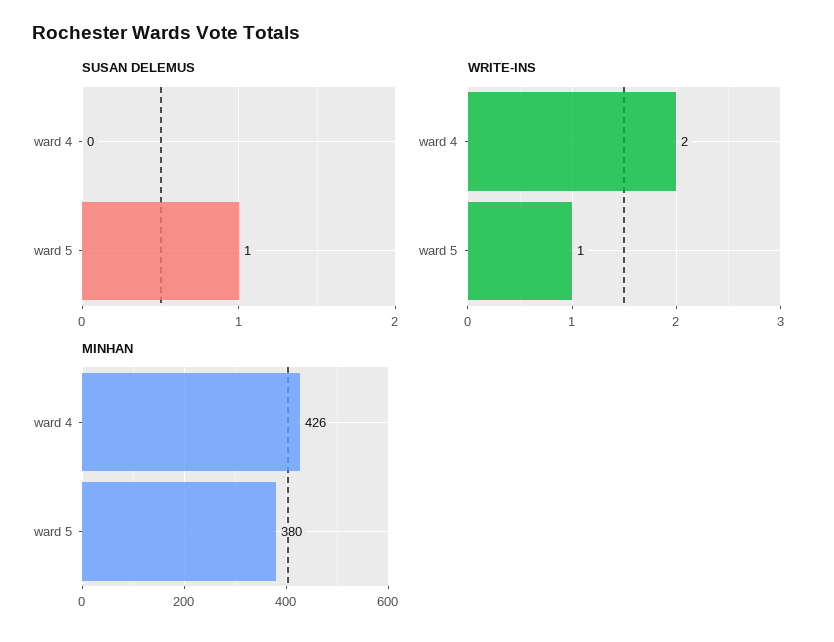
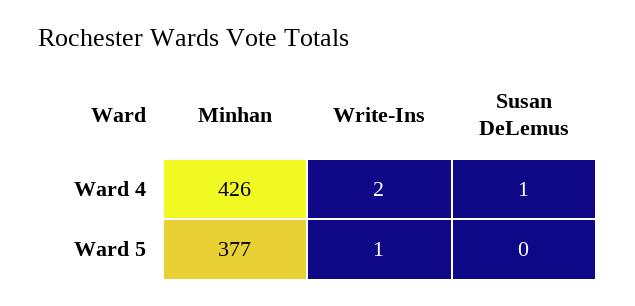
SUSAN DELEMUS, ward 4: 0 -> 1
SUSAN DELEMUS, ward 5: 1 -> 0
MINHAN, ward 5: 380 -> 377

